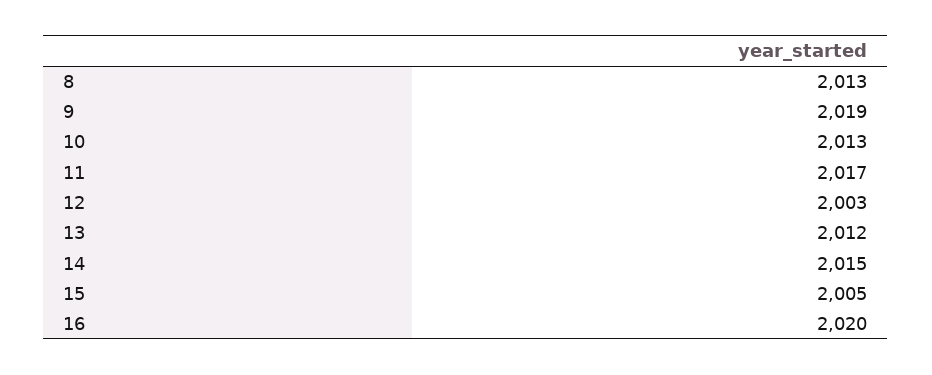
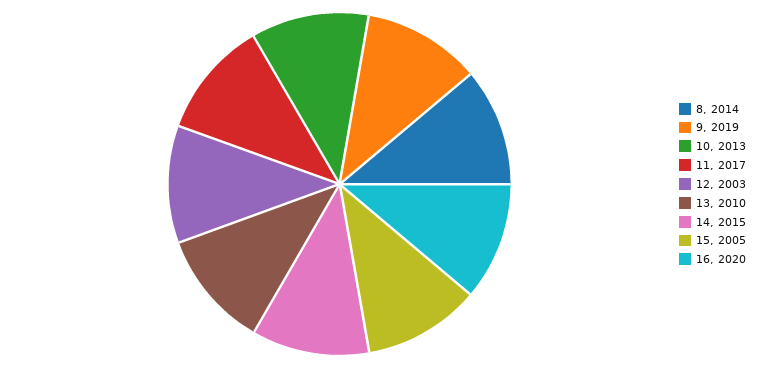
8: 2013 -> 2014
13: 2012 -> 2010

